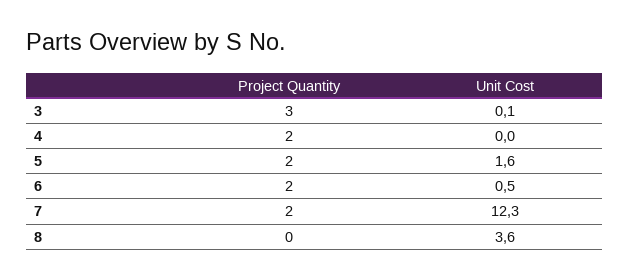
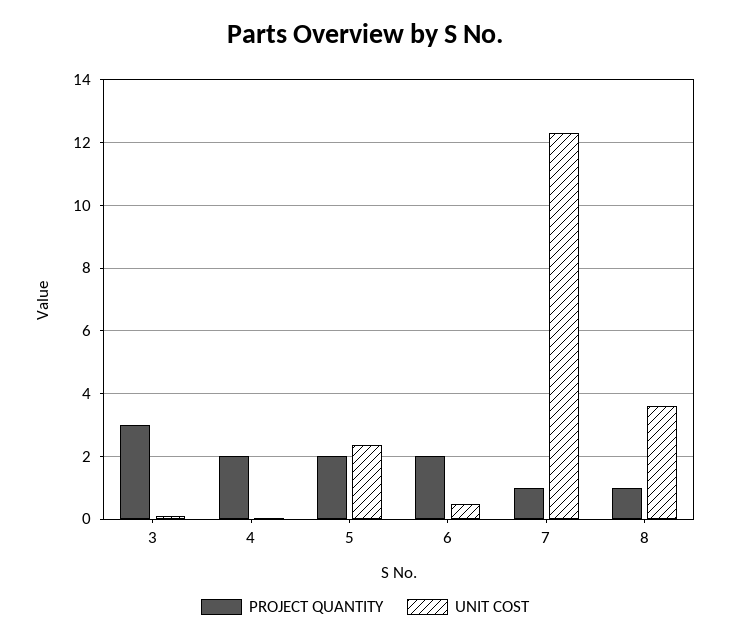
Unit Cost, 5: 1.6 -> 2.4
Project Quantity, 7: 2 -> 1
Project Quantity, 8: 0 -> 1

